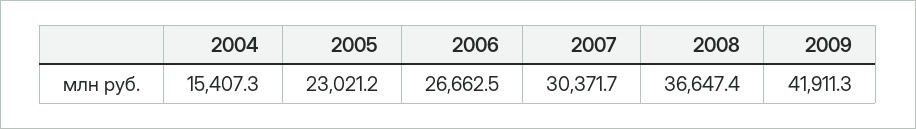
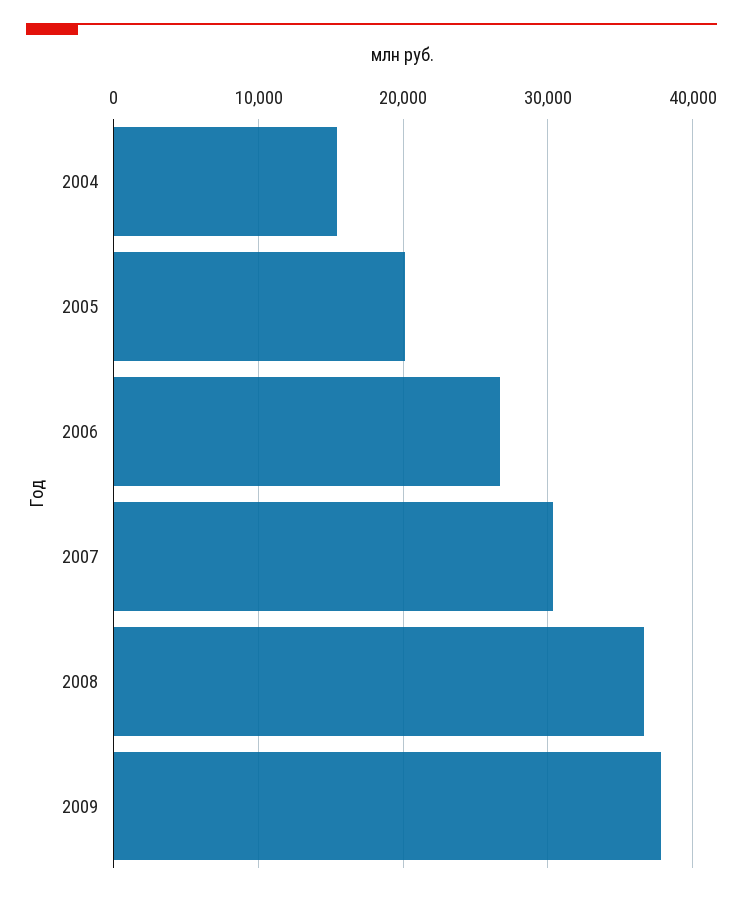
2005: 23021.2 -> 20000
2009: 41911.3 -> 38000

